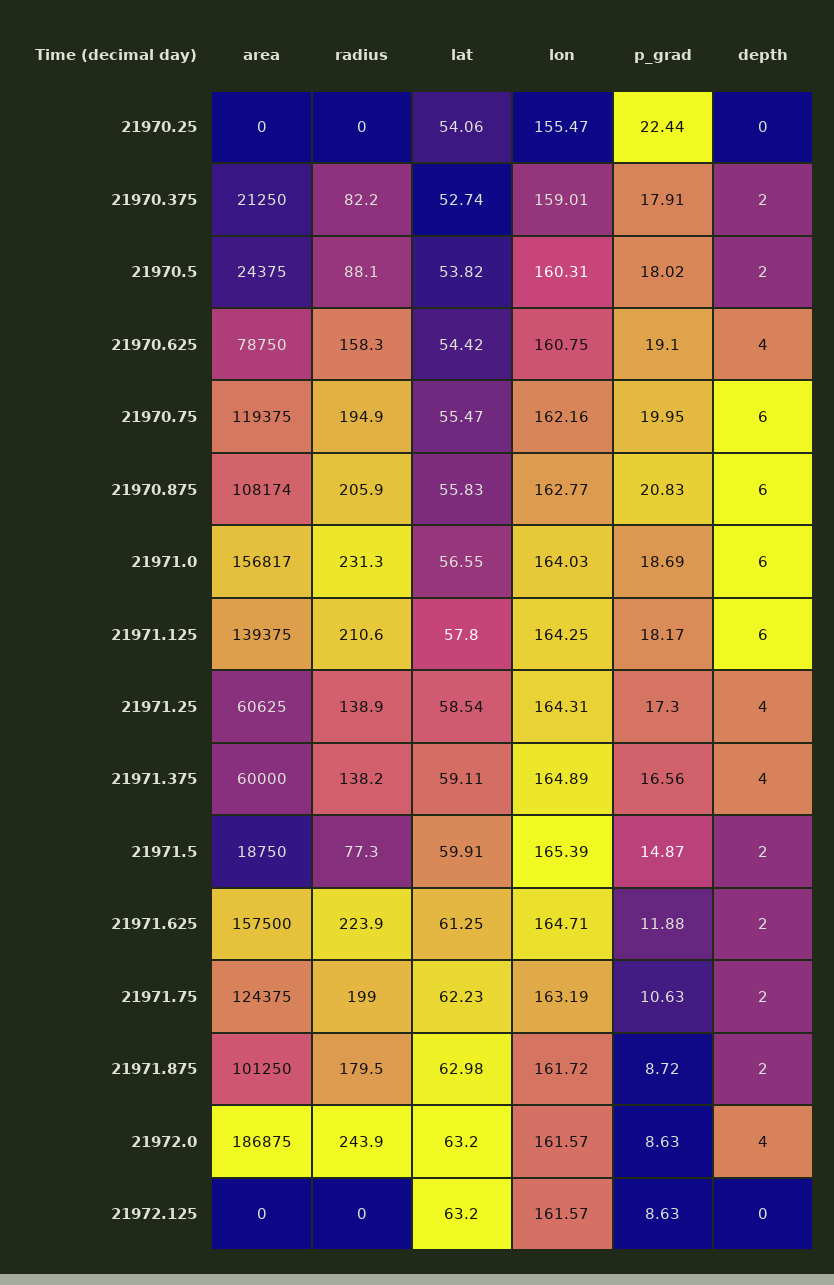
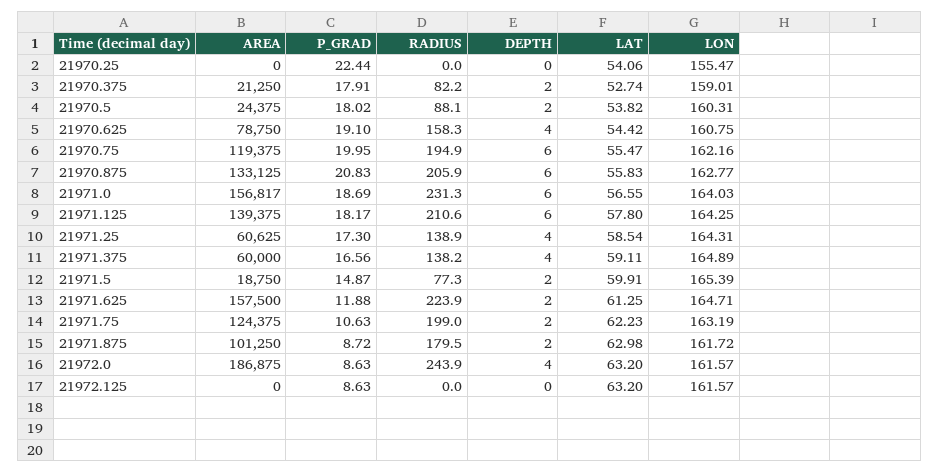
area, 21970.875: 108174 -> 133125

